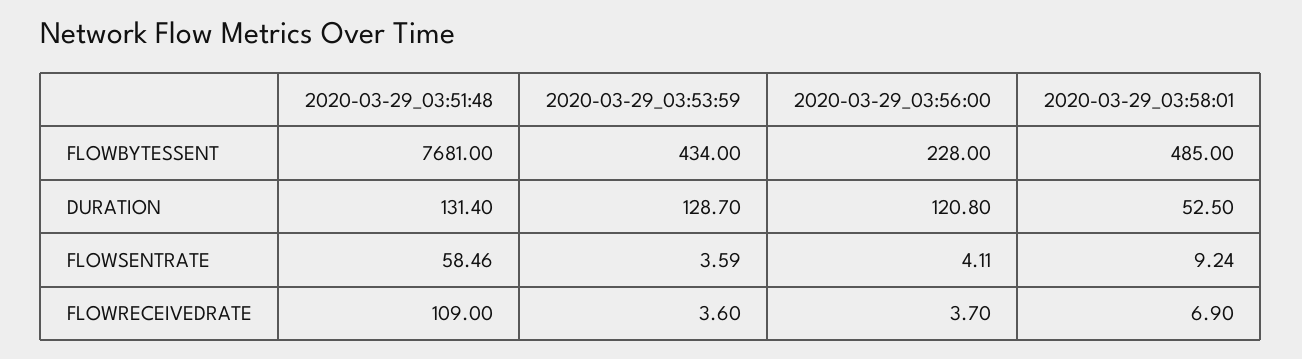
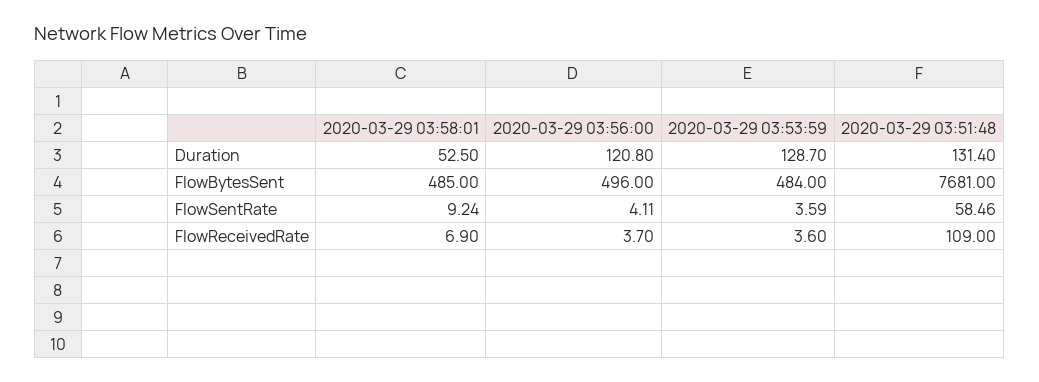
2020-03-29_03:53:59, FLOWBYTESSENT: 434 -> 484
2020-03-29_03:56:00, FLOWBYTESSENT: 228 -> 496

